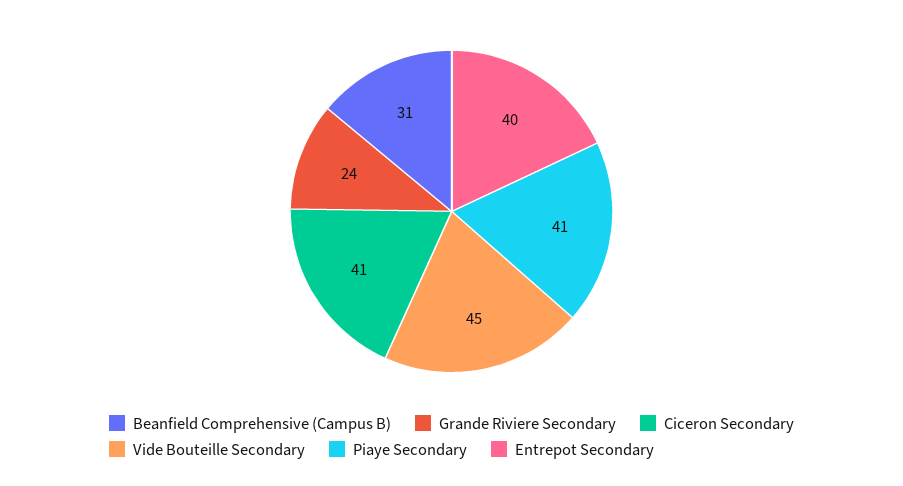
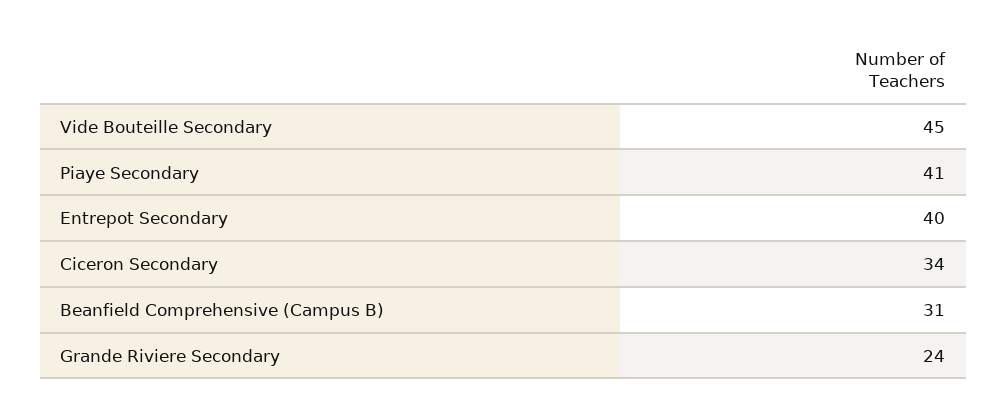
Ciceron Secondary: 41 -> 34

